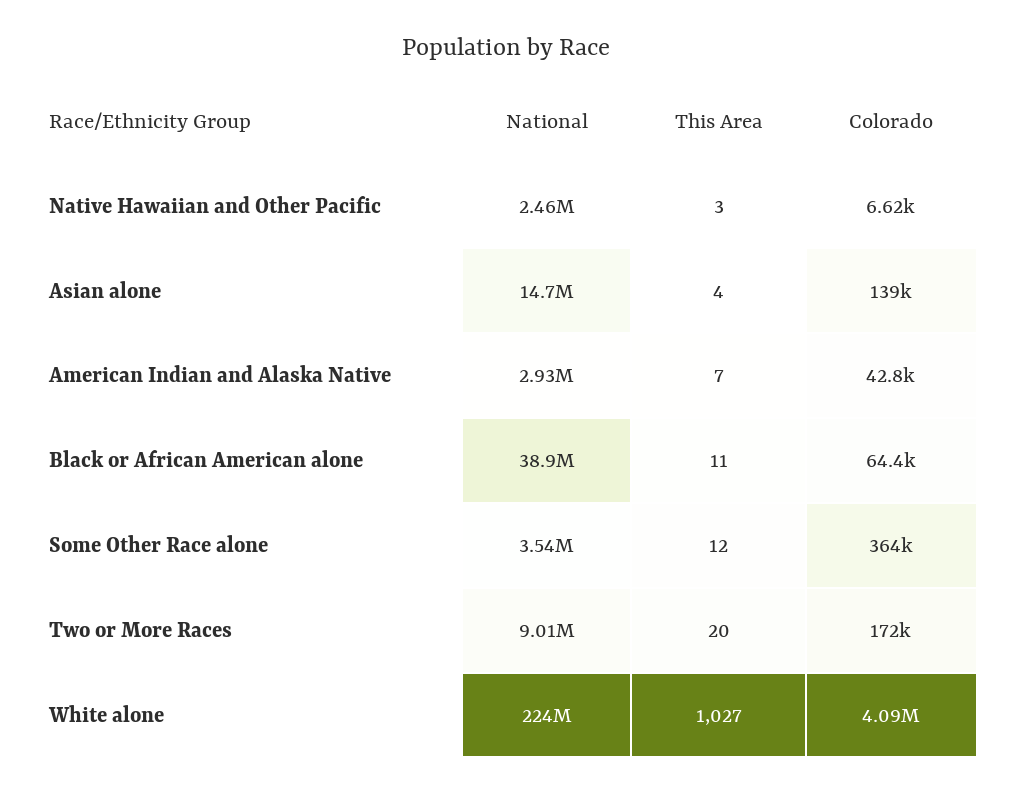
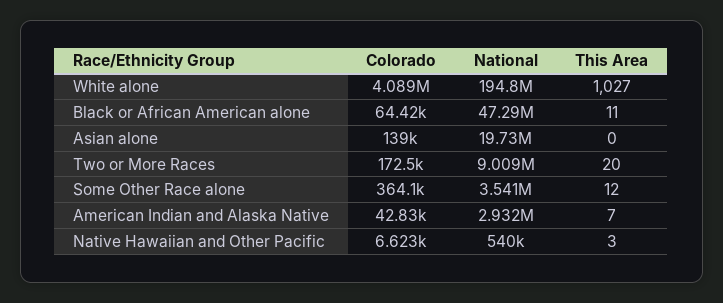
National, Native Hawaiian and Other Pacific: 2460000 -> 540000
National, Asian alone: 14700000 -> 19730000
This Area, Asian alone: 4 -> 0
National, Black or African American alone: 38900000 -> 47290000
National, White alone: 224000000 -> 194800000

